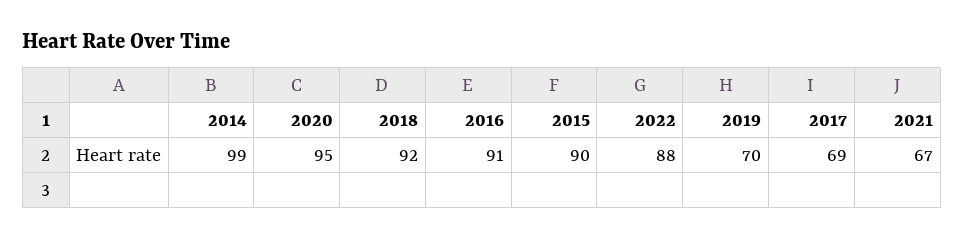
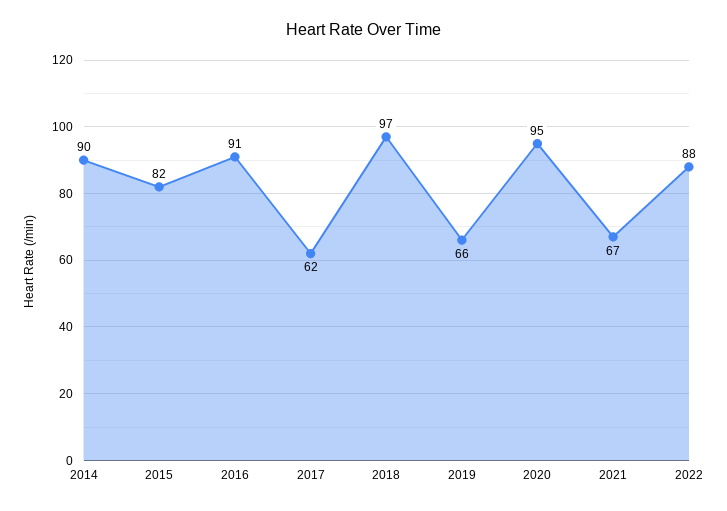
2014: 99 -> 90
2018: 92 -> 97
2015: 90 -> 82
2019: 70 -> 66
2017: 69 -> 62

